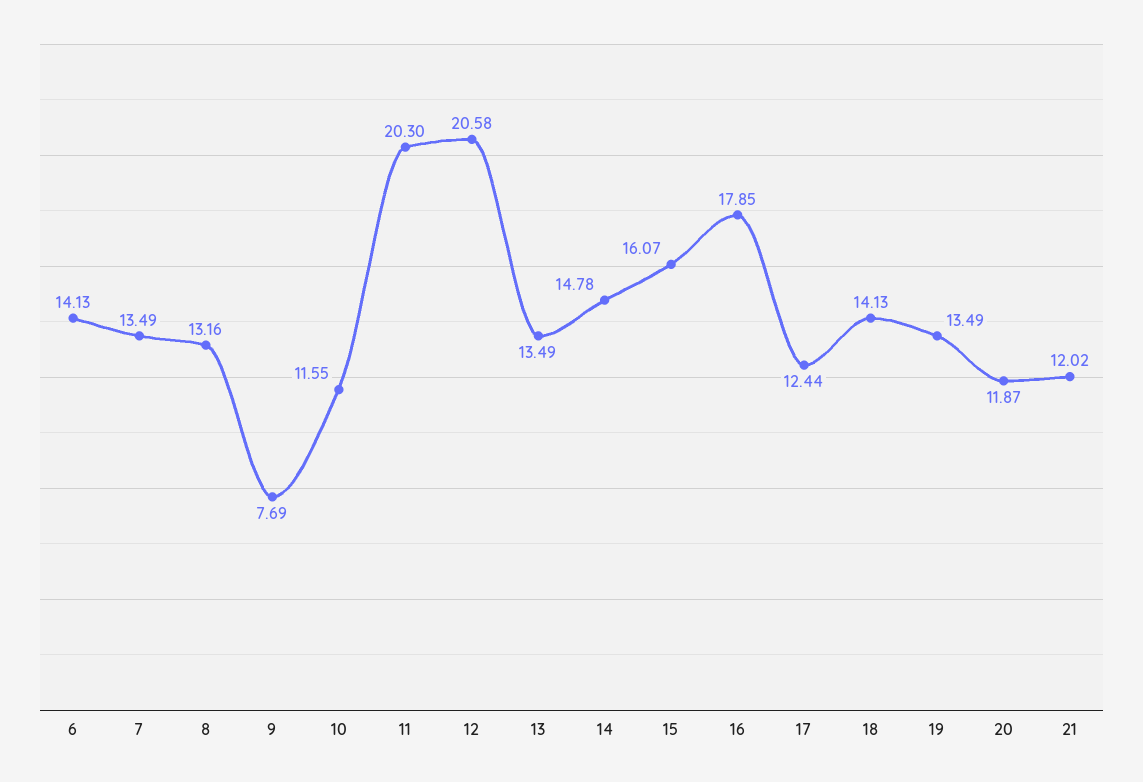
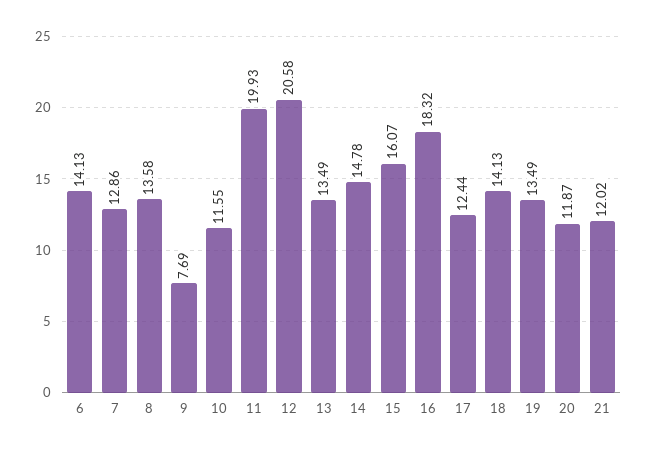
7: 13.49 -> 12.86
8: 13.16 -> 13.58
11: 20.3 -> 19.93
16: 17.85 -> 18.32

